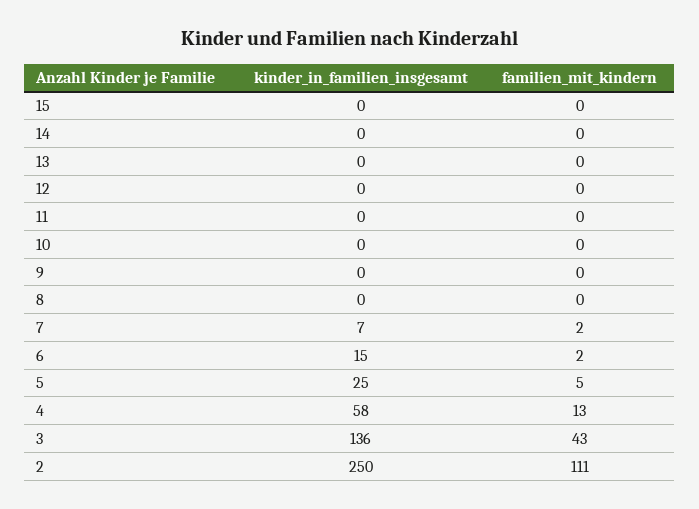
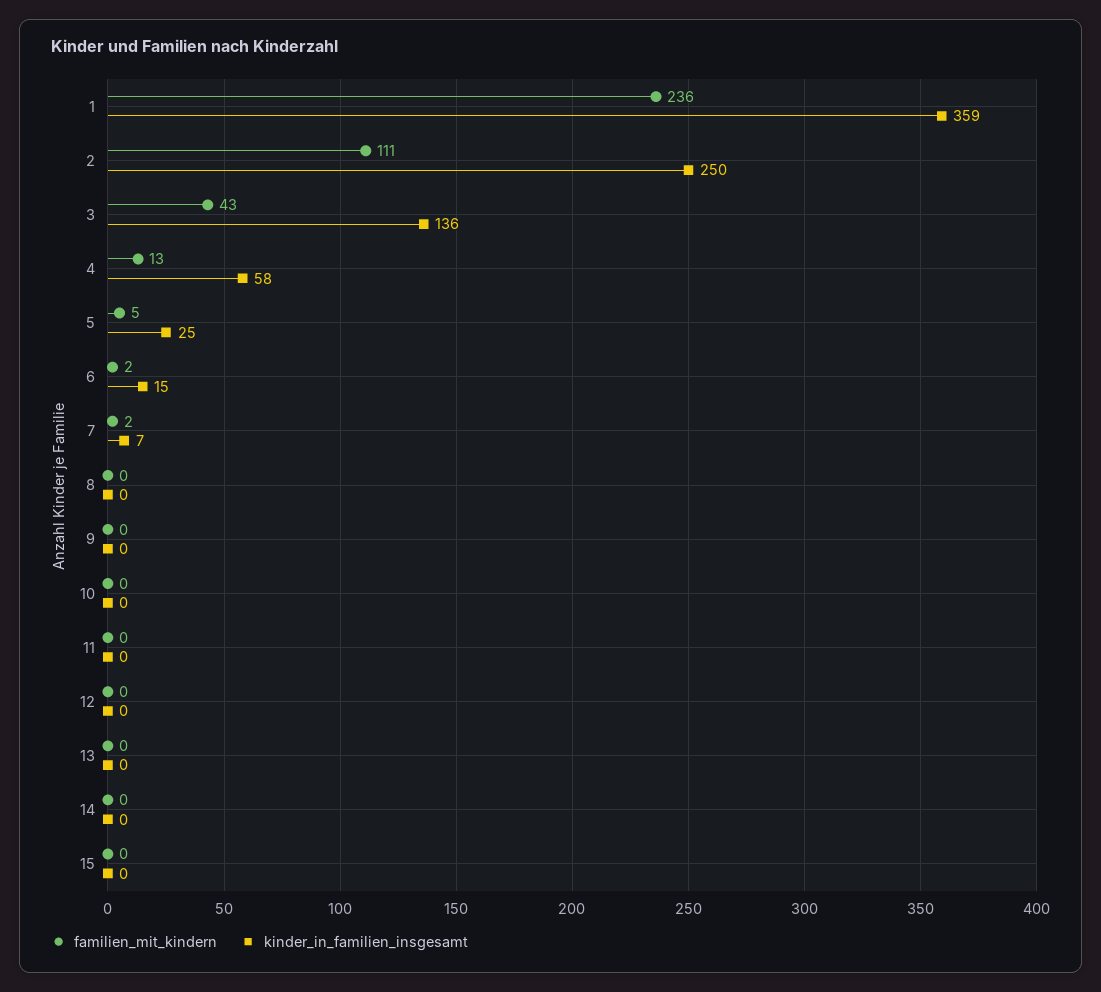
familien_mit_kindern, 1: none -> 236
kinder_in_familien_insgesamt, 1: none -> 359

